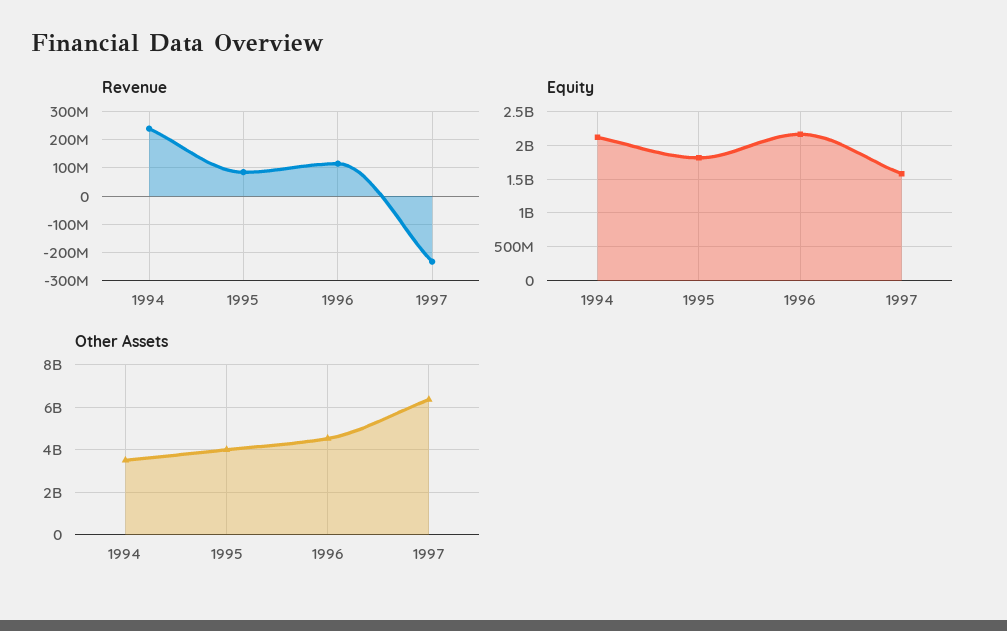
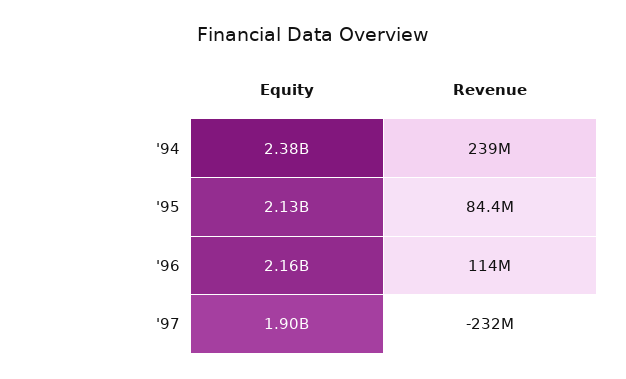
Equity, 1994: 2100000000 -> 2380000000
Equity, 1995: 1800000000 -> 2130000000
Equity, 1997: 1600000000 -> 1900000000
Other Assets, 1994: 3500000000 -> none
Other Assets, 1995: 4000000000 -> none
Other Assets, 1996: 4500000000 -> none
Other Assets, 1997: 6500000000 -> none

